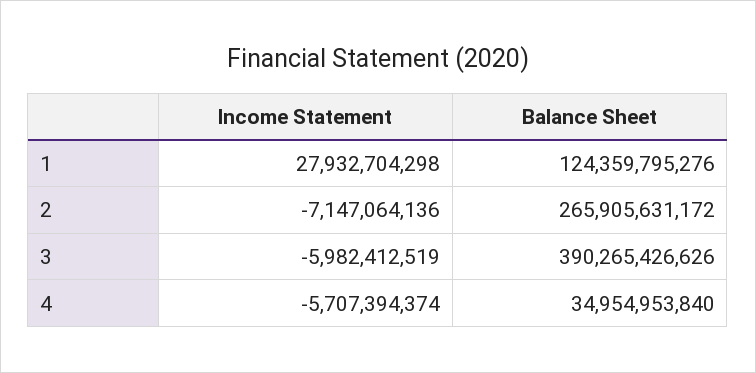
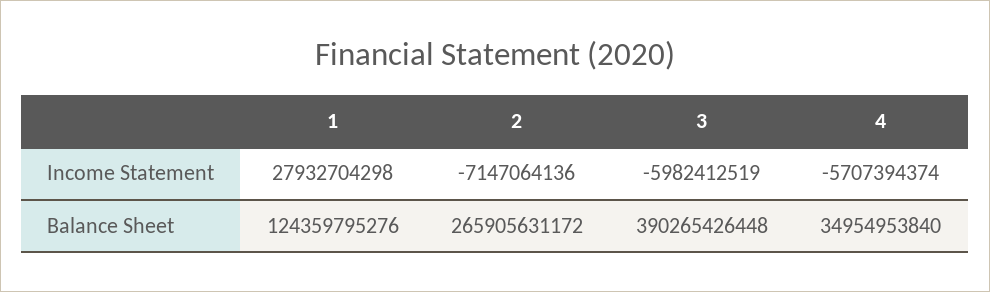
Balance Sheet, 3: 390265426626 -> 390265426448

